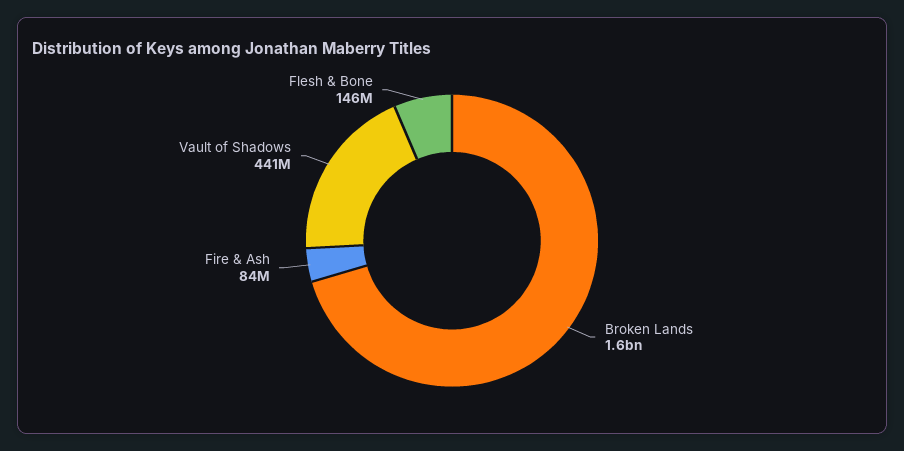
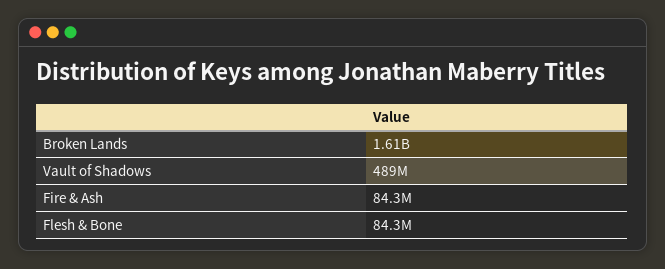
Vault of Shadows: 441000000 -> 489000000
Flesh & Bone: 146000000 -> 84300000

